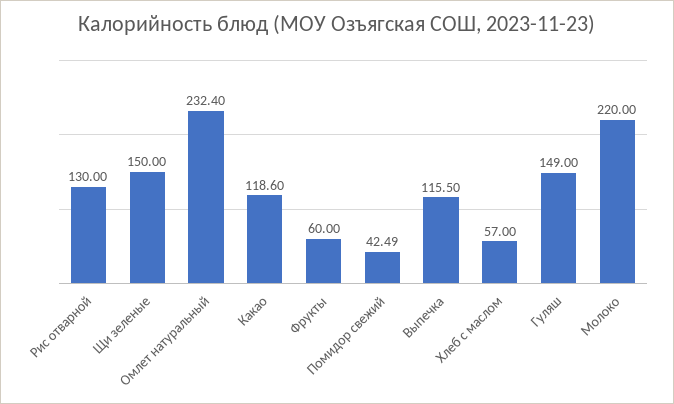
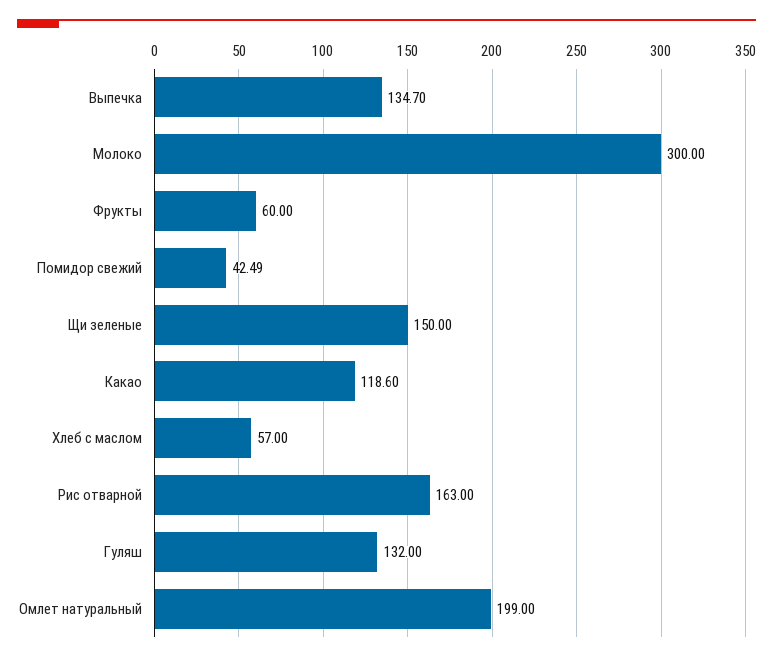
Рис отварной: 130 -> 163
Омлет натуральный: 232.4 -> 199
Выпечка: 115.5 -> 134.7
Гуляш: 149 -> 132
Молоко: 220 -> 300

